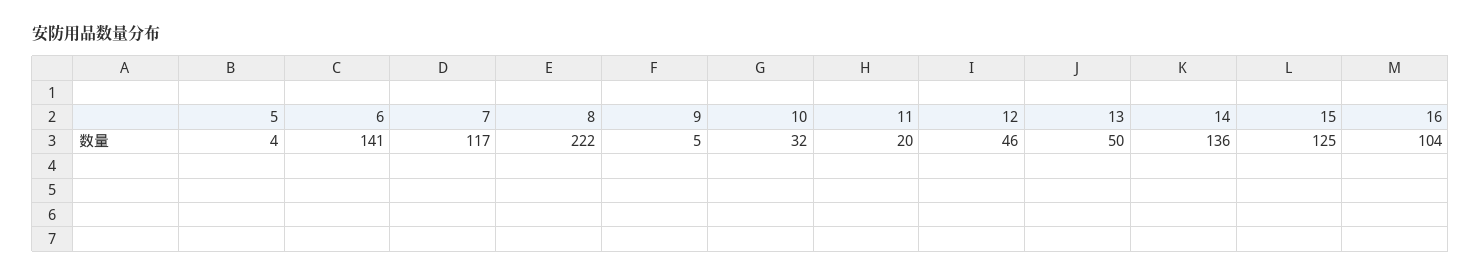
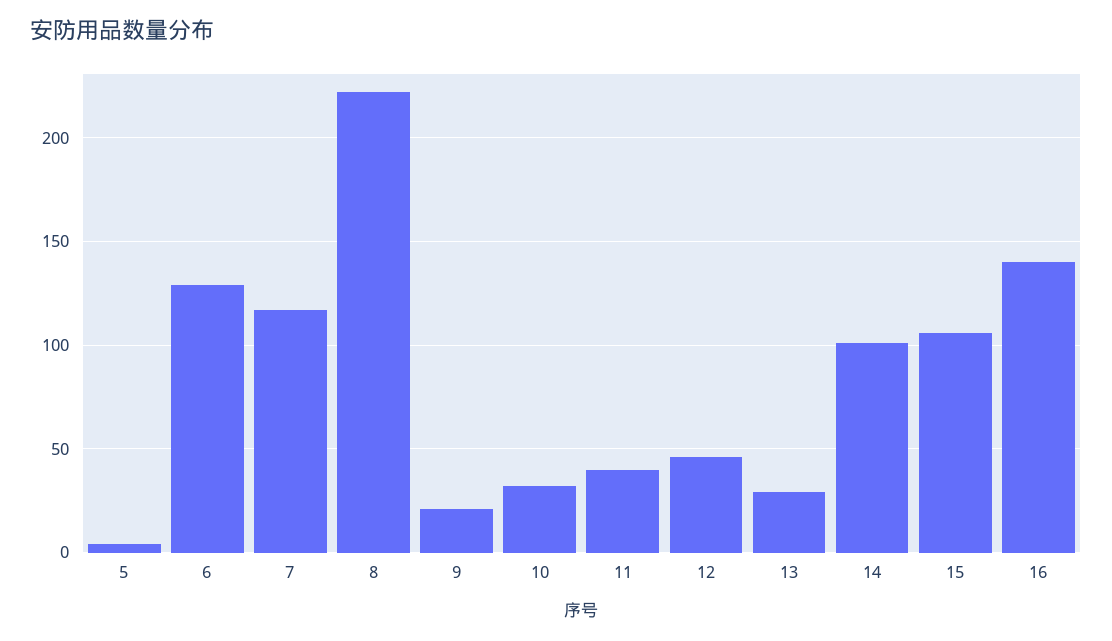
6: 141 -> 130
9: 5 -> 20
11: 20 -> 40
13: 50 -> 30
14: 136 -> 100
15: 125 -> 105
16: 104 -> 140

